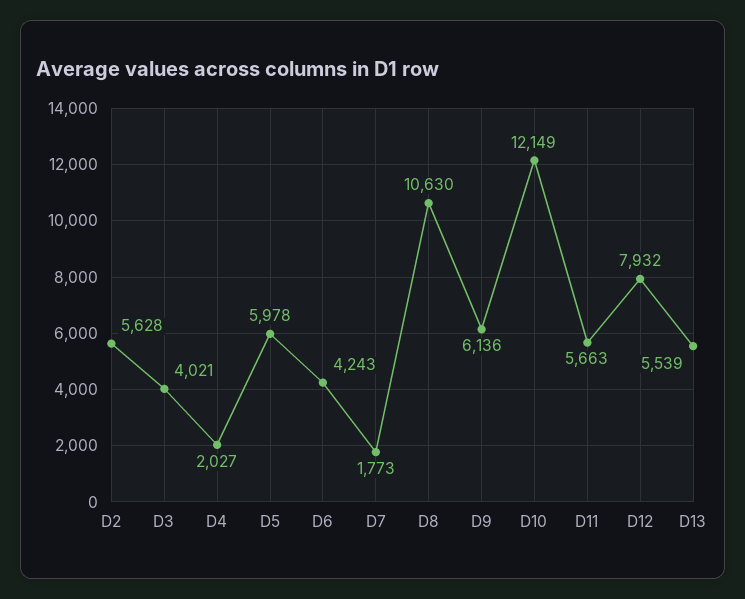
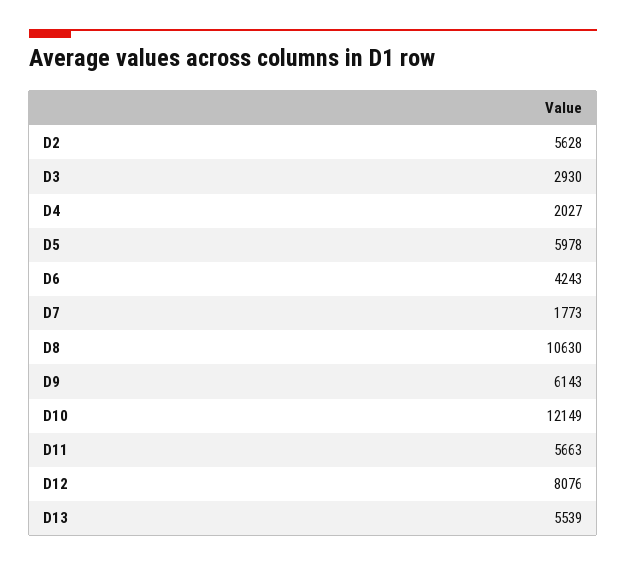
D3: 4021 -> 2930
D9: 6136 -> 6143
D12: 7932 -> 8076

